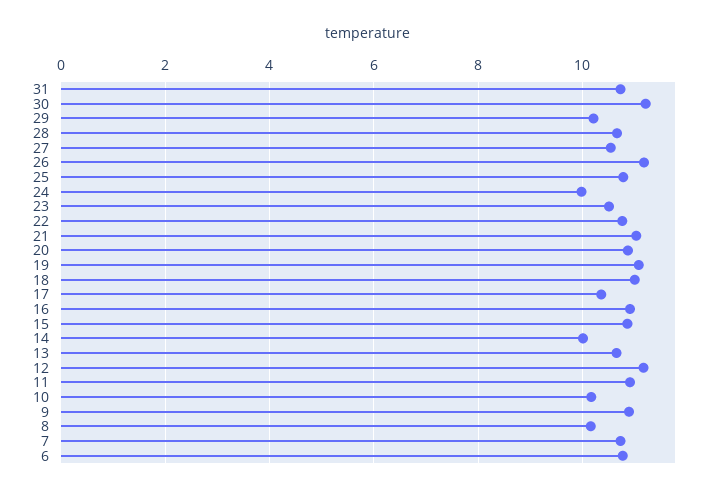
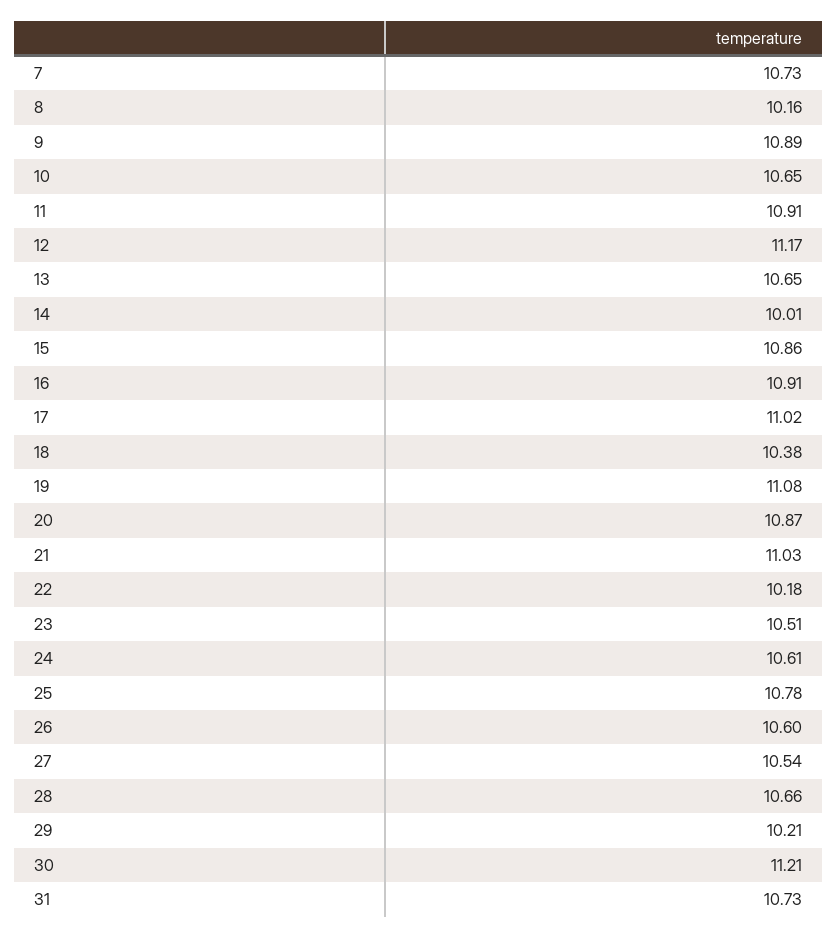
26: 11.2 -> 10.6
24: 10 -> 10.61
22: 10.8 -> 10.18
18: 11 -> 10.38
17: 10.4 -> 11.02
10: 10.2 -> 10.65
6: 10.8 -> none

